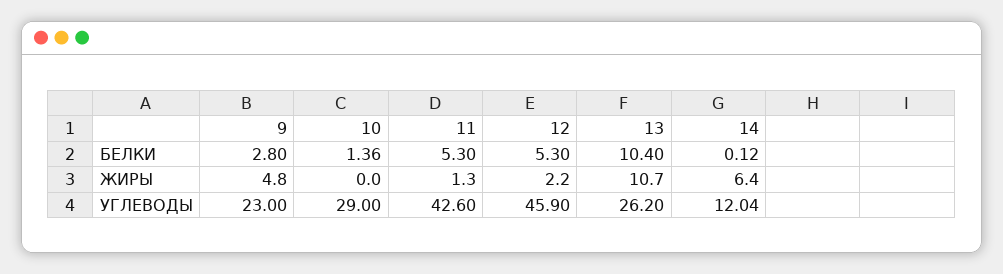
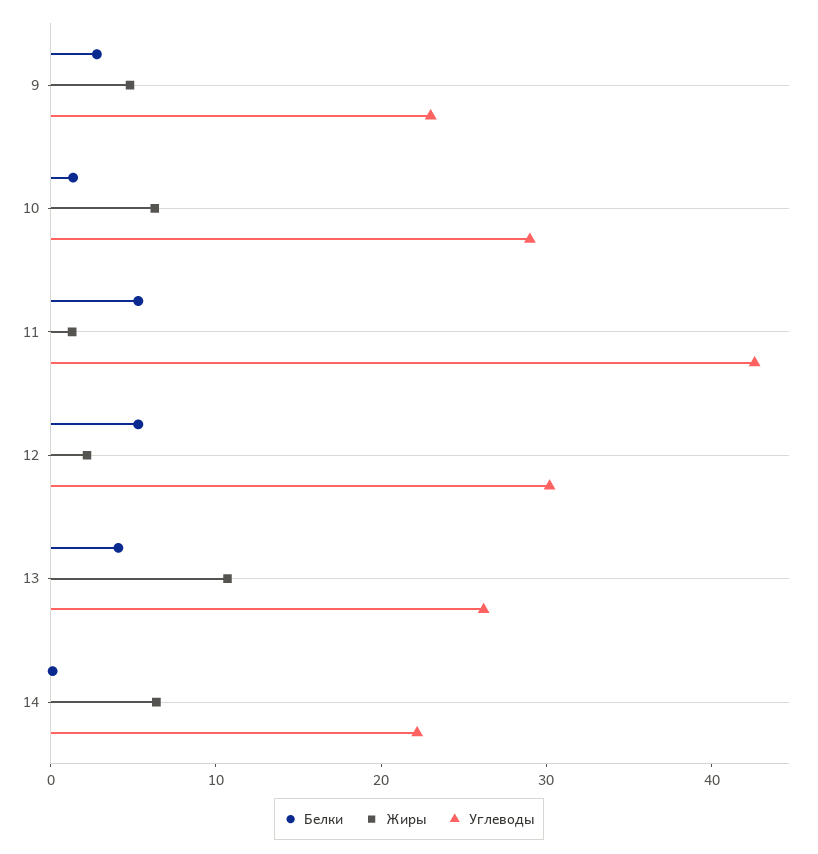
БЕЛКИ, 13: 10.4 -> 4
ЖИРЫ, 10: 0 -> 6
УГЛЕВОДЫ, 12: 45.9 -> 30
УГЛЕВОДЫ, 14: 12.04 -> 22

